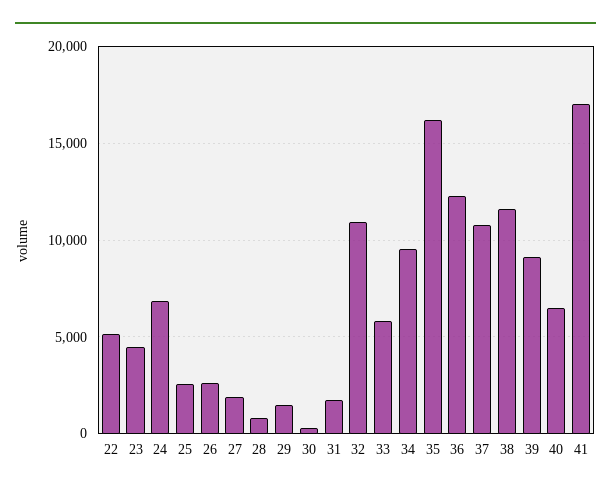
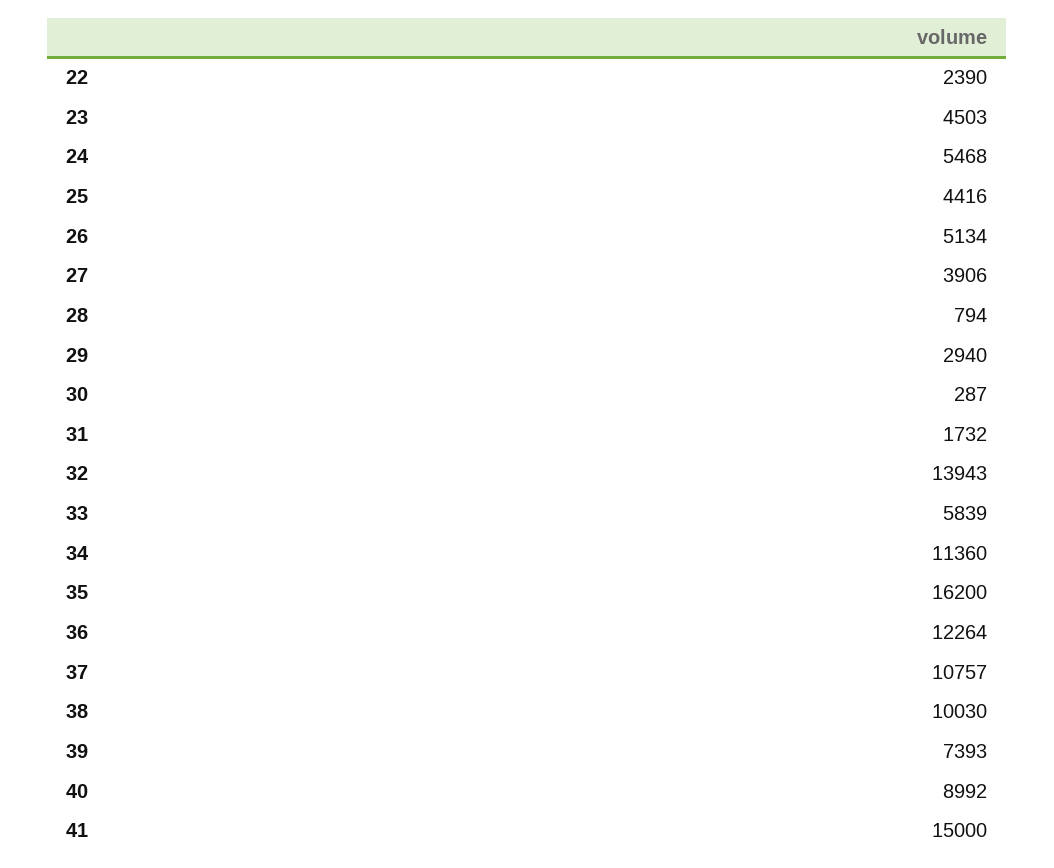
22: 5000 -> 2390
24: 7000 -> 5468
25: 2500 -> 4416
26: 2500 -> 5134
27: 2000 -> 3906
29: 1500 -> 2940
32: 11000 -> 13943
34: 9500 -> 11360
38: 11500 -> 10030
39: 9000 -> 7393
40: 6500 -> 8992
41: 17000 -> 15000

